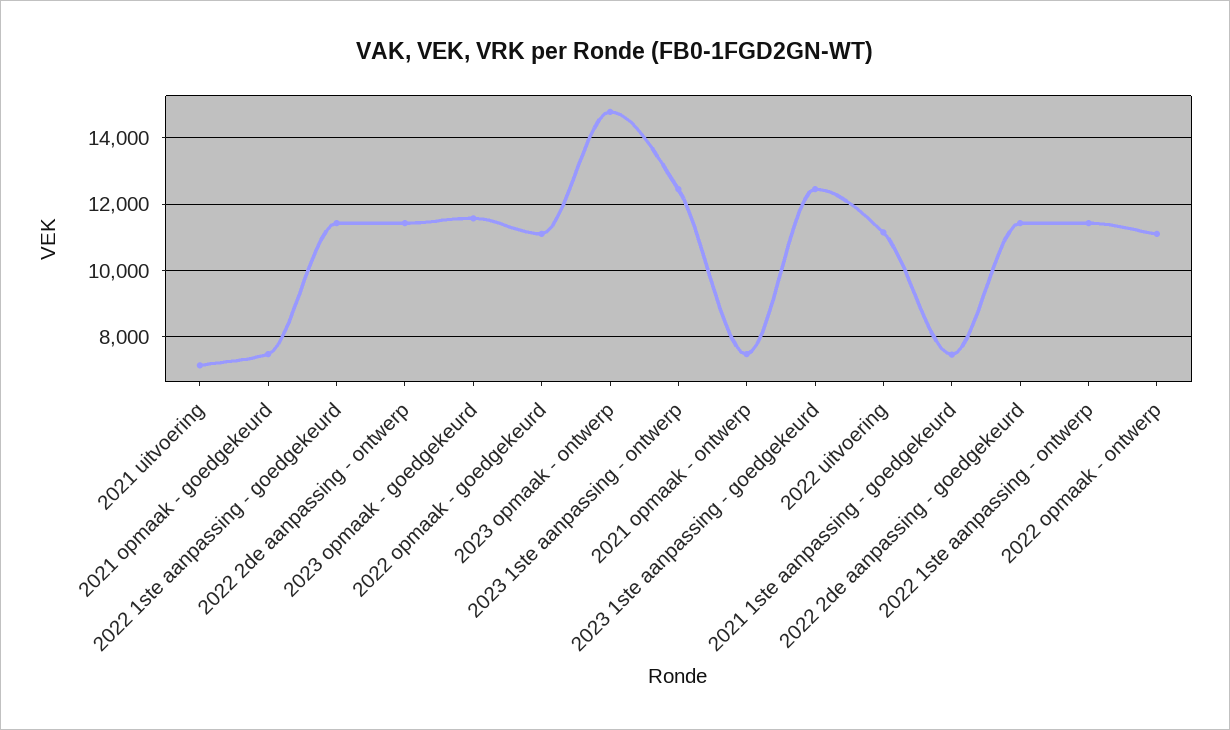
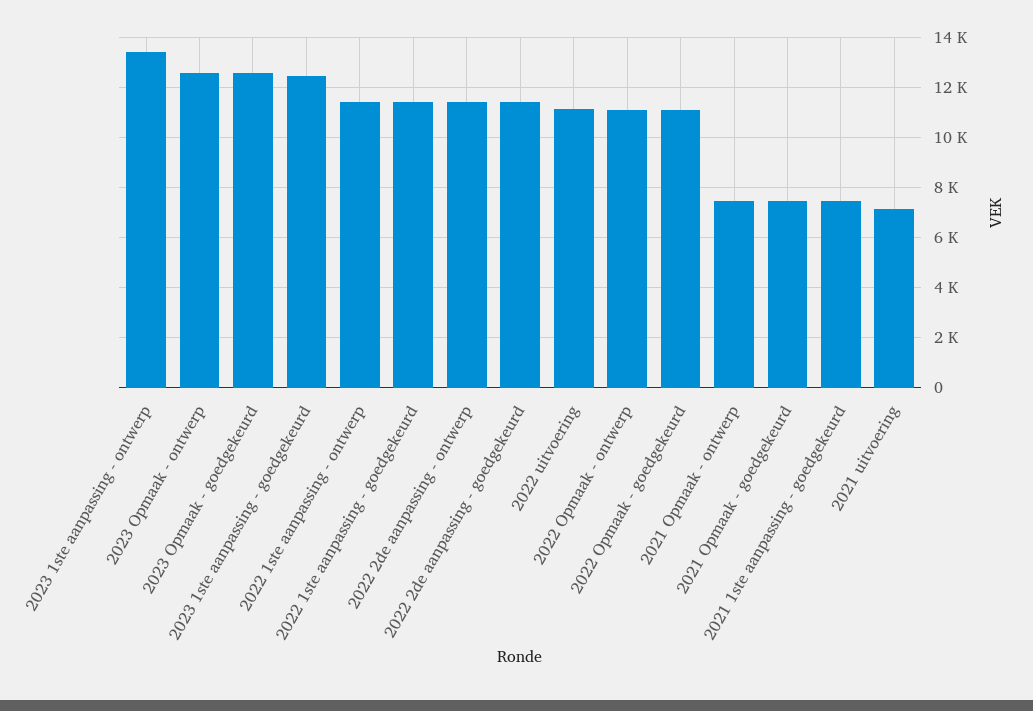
2023 opmaak - goedgekeurd: 11600 -> 12500
2023 opmaak - ontwerp: 14800 -> 12500
2023 1ste aanpassing - ontwerp: 12400 -> 13500

